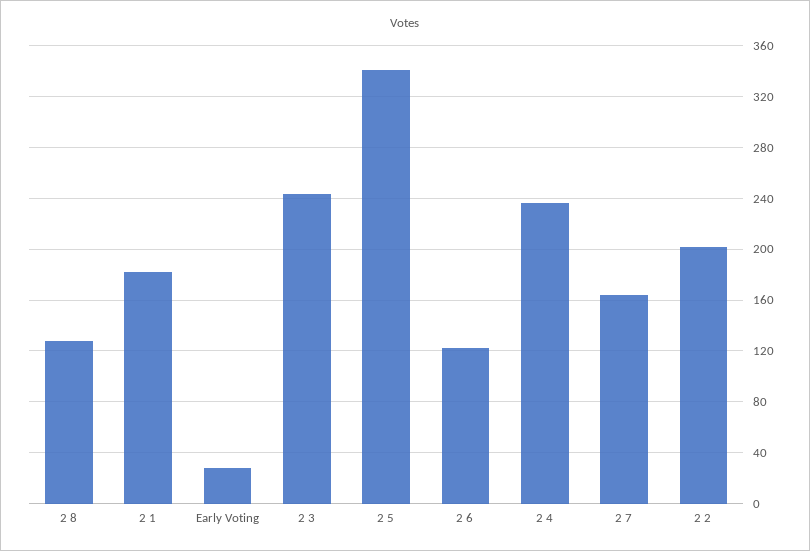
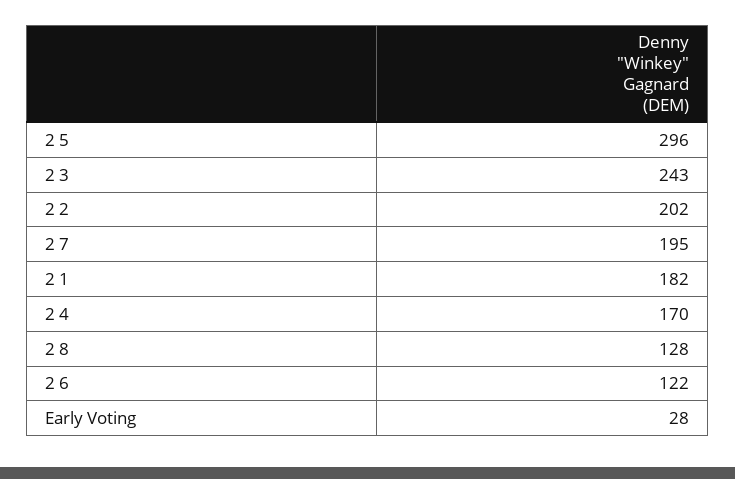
2 5: 340 -> 296
2 4: 235 -> 170
2 7: 165 -> 195

